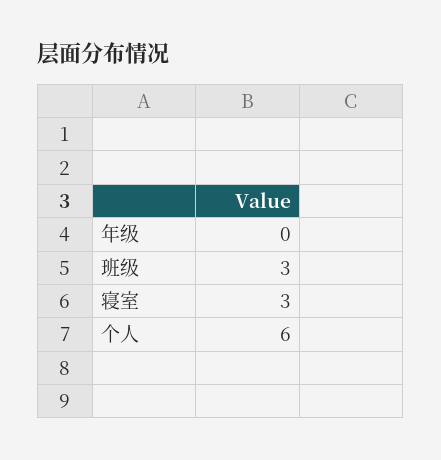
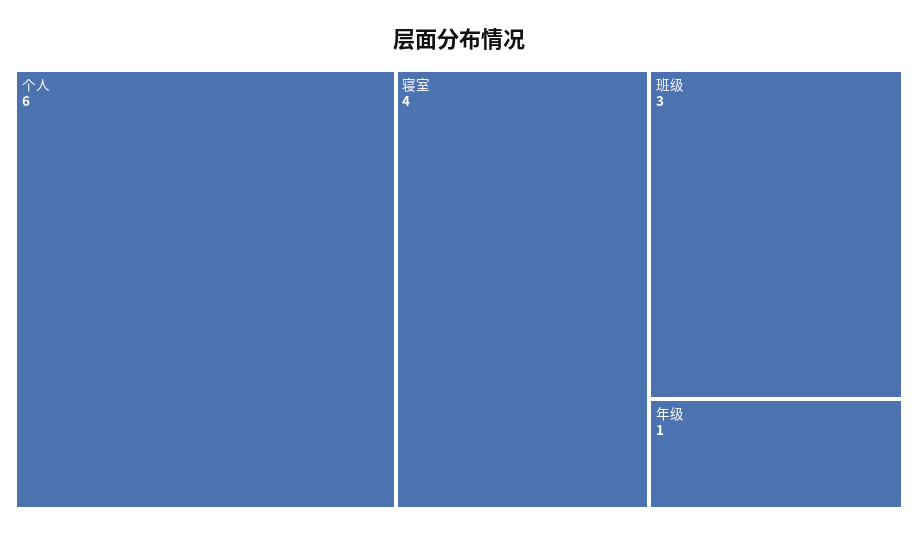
年级: 0 -> 1
寝室: 3 -> 4

